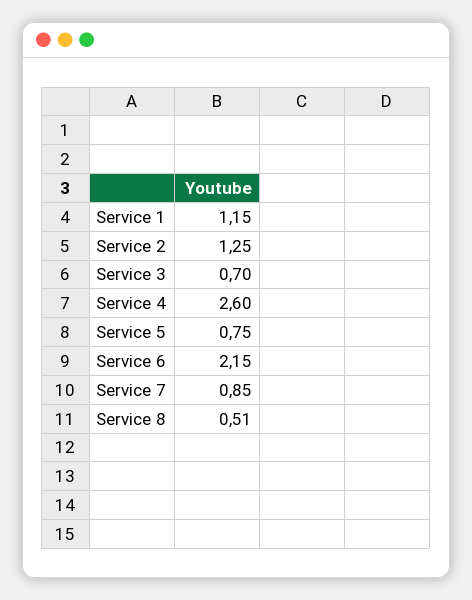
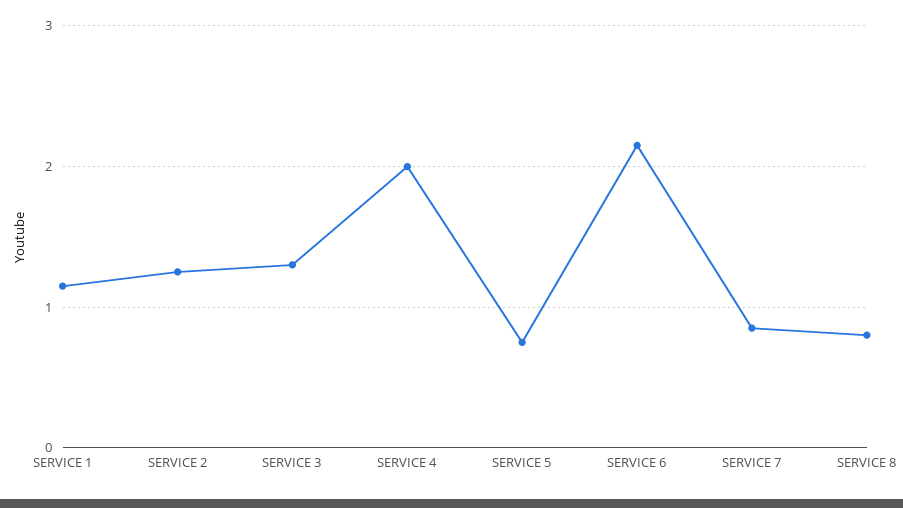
Service 3: 0.7 -> 1.3
Service 4: 2.6 -> 2
Service 8: 0.51 -> 0.8

